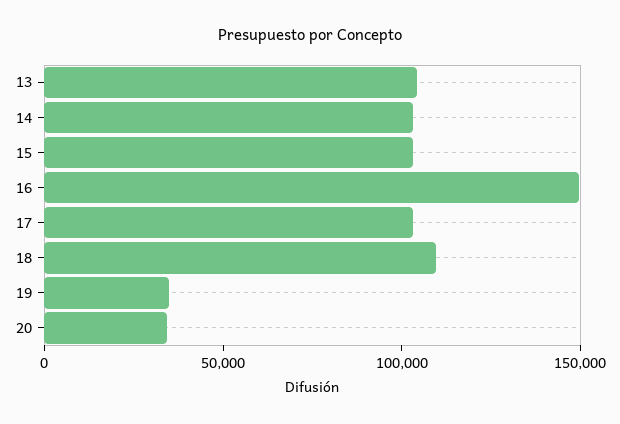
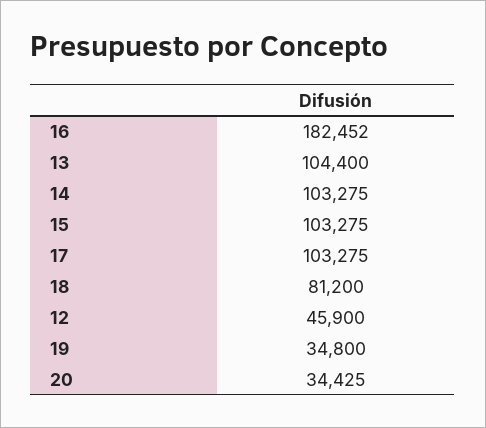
16: 150000 -> 182452
18: 110000 -> 81200
12: none -> 45900

